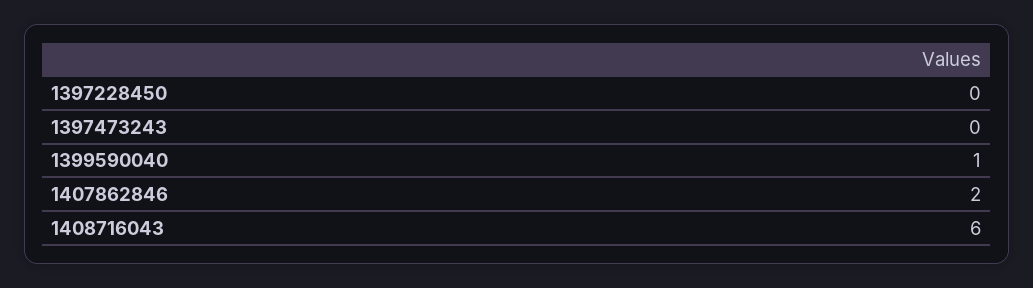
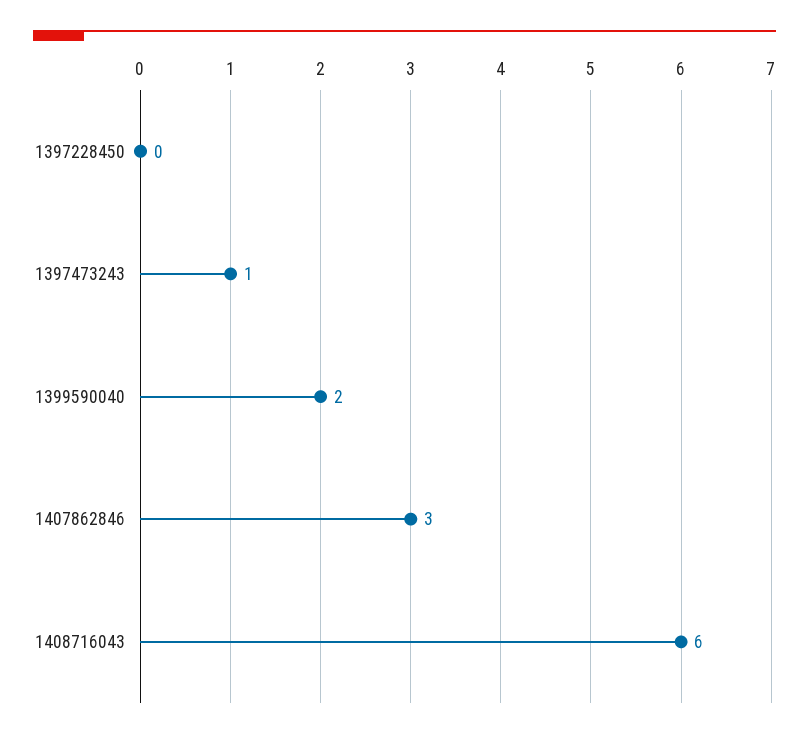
1397473243: 0 -> 1
1399590040: 1 -> 2
1407862846: 2 -> 3

